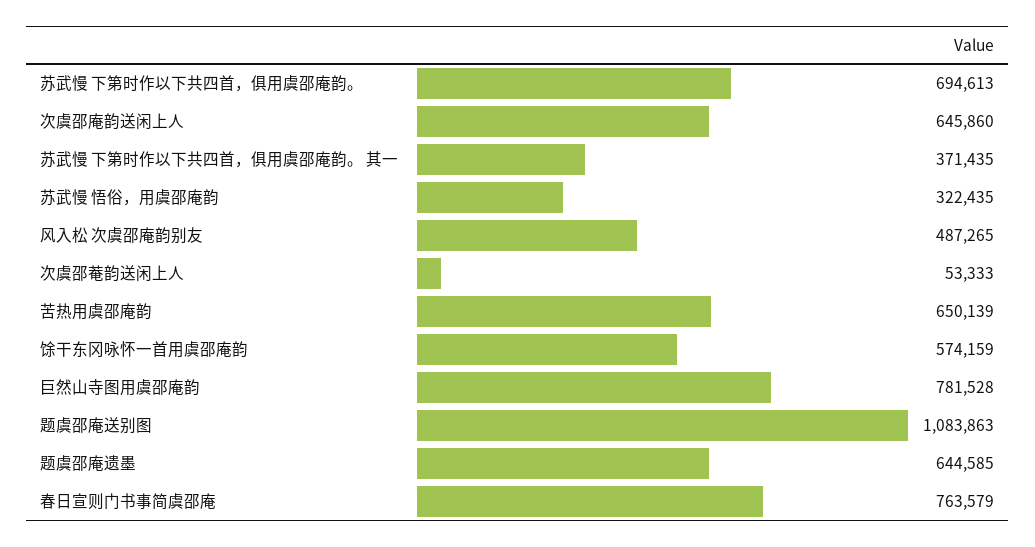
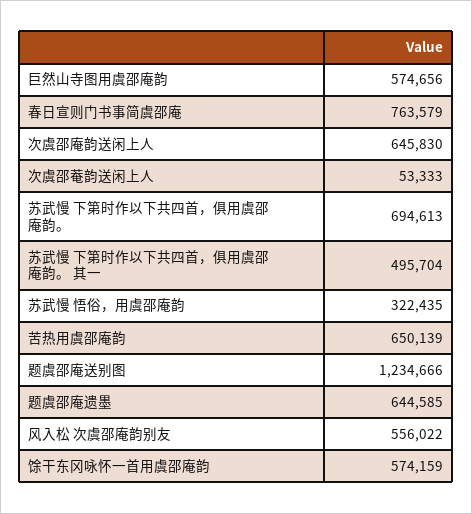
次虞邵庵韵送闲上人: 645860 -> 645830
苏武慢 下第时作以下共四首，俱用虞邵庵韵。 其一: 371435 -> 495704
风入松 次虞邵庵韵别友: 487265 -> 556022
巨然山寺图用虞邵庵韵: 781528 -> 574656
题虞邵庵送别图: 1083863 -> 1234666

